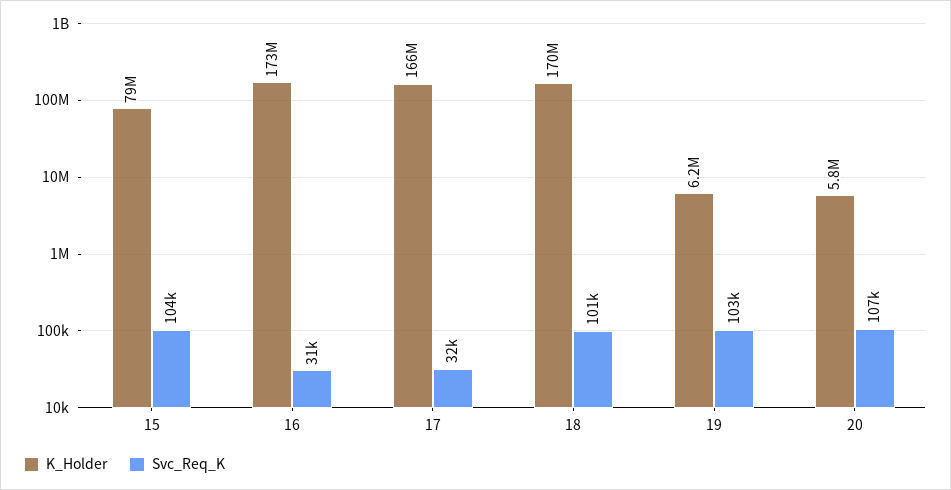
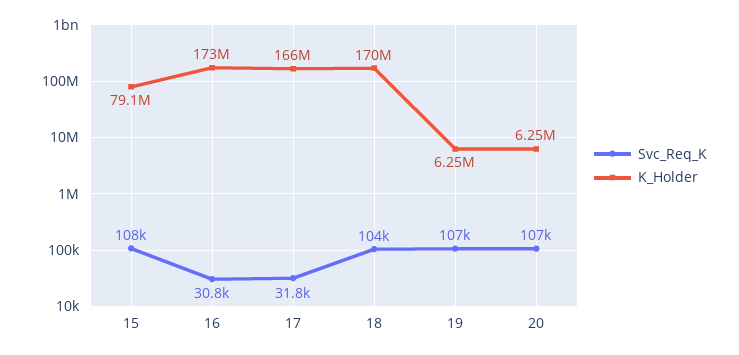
Svc_Req_K, 15: 104000 -> 108000
Svc_Req_K, 18: 101000 -> 104000
Svc_Req_K, 19: 103000 -> 107000
K_Holder, 20: 5800000 -> 6250000

